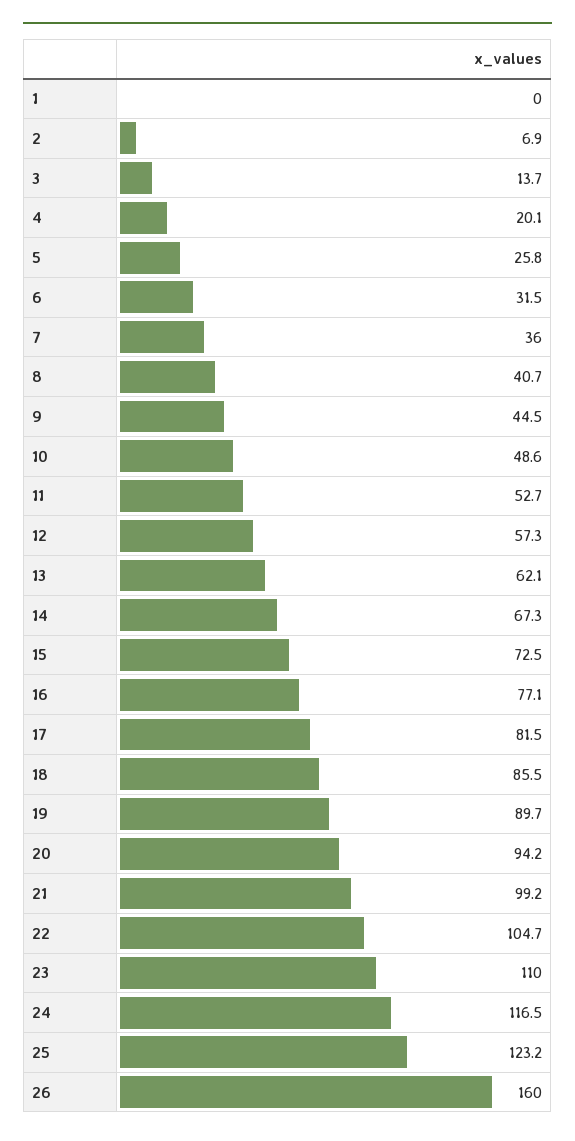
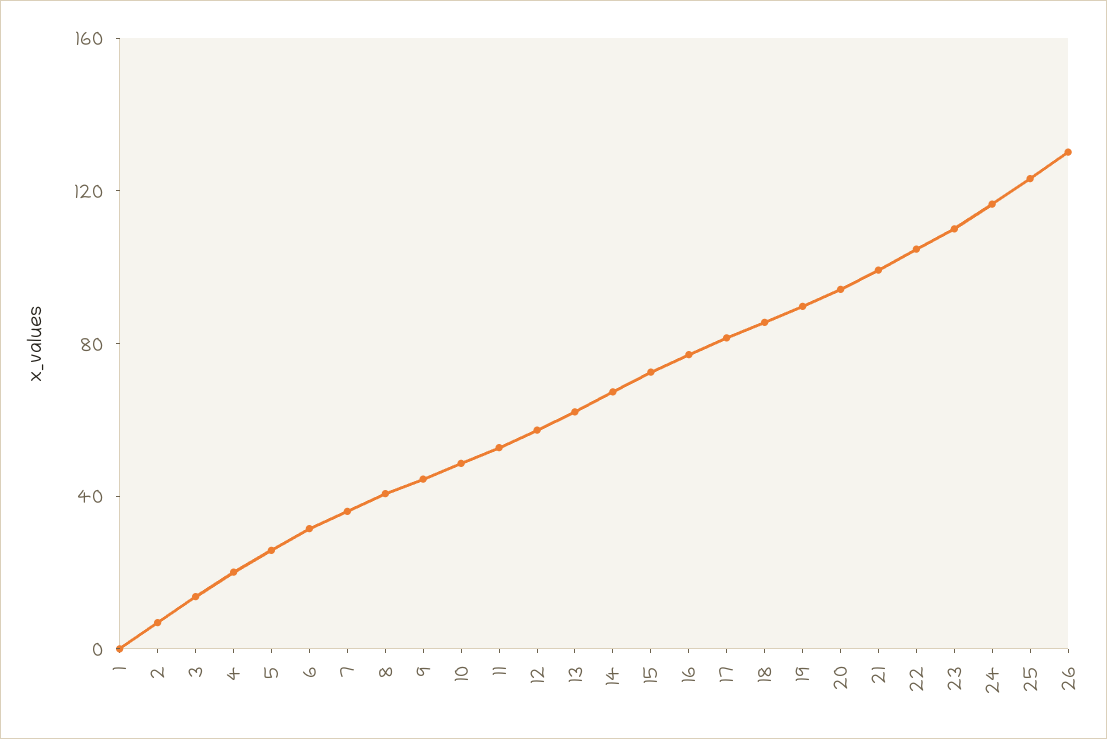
26: 160 -> 130

